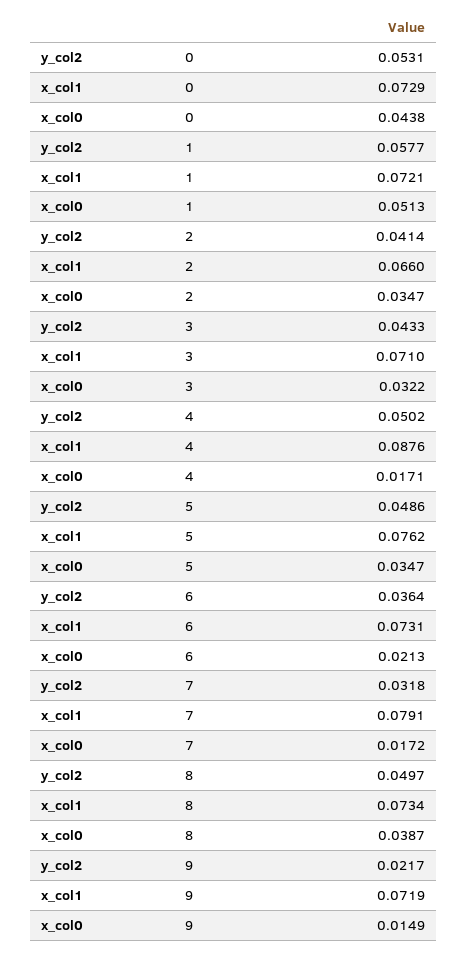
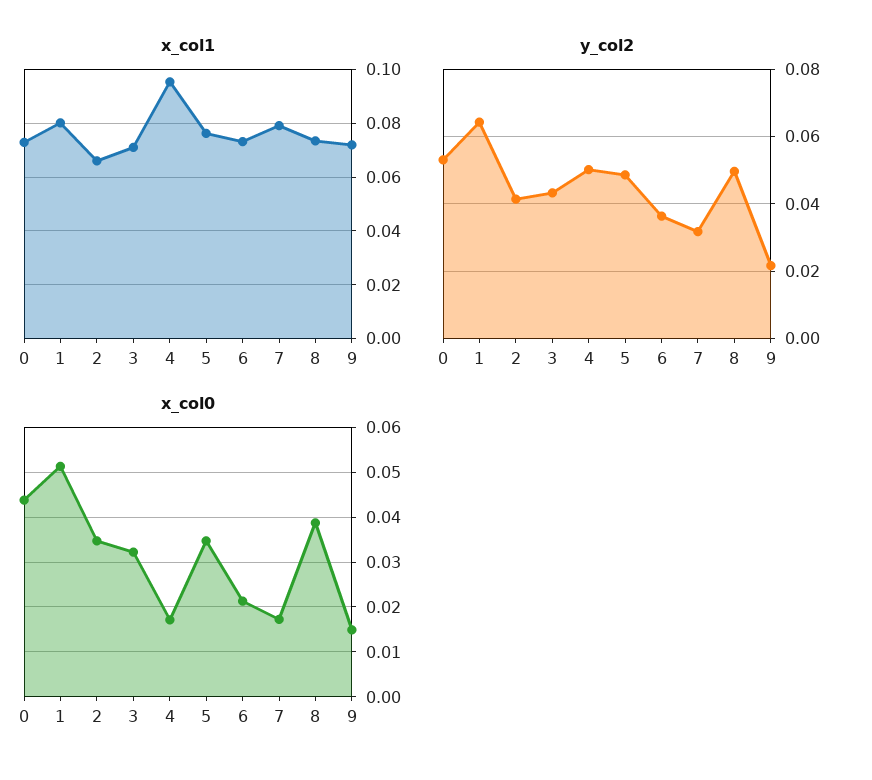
y_col2, 1: 0.0577 -> 0.064
x_col1, 1: 0.0721 -> 0.08
x_col1, 4: 0.0876 -> 0.095

